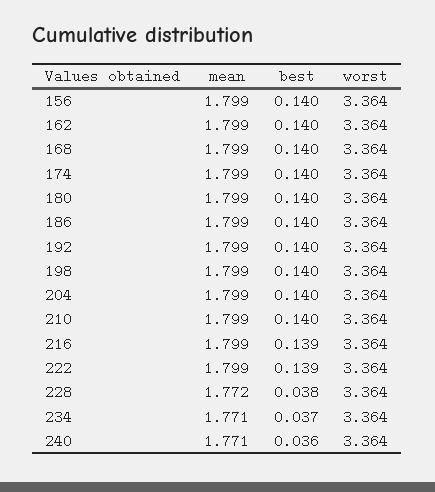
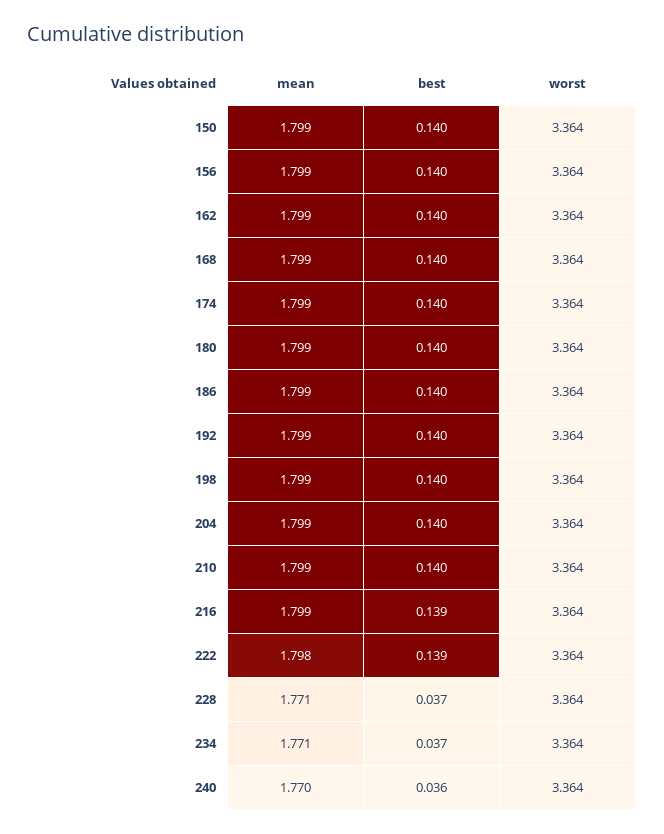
mean, 222: 1.799 -> 1.798
mean, 228: 1.772 -> 1.771
best, 228: 0.038 -> 0.037
mean, 240: 1.771 -> 1.77
mean, 150: none -> 1.799
best, 150: none -> 0.14
worst, 150: none -> 3.364

